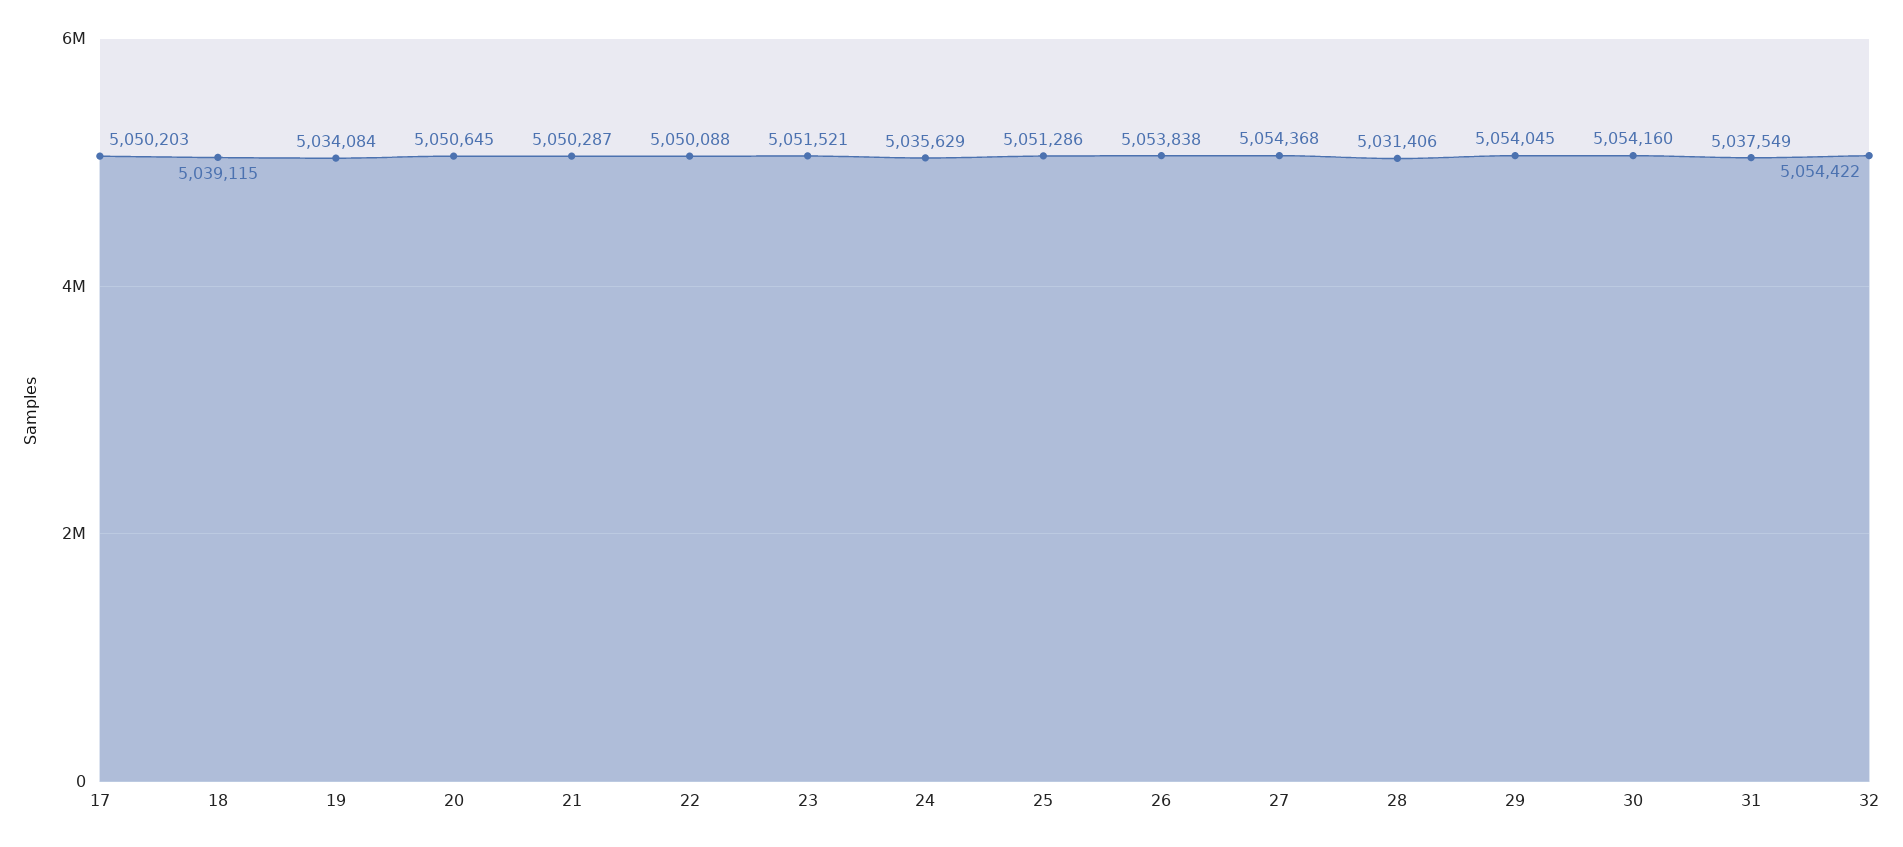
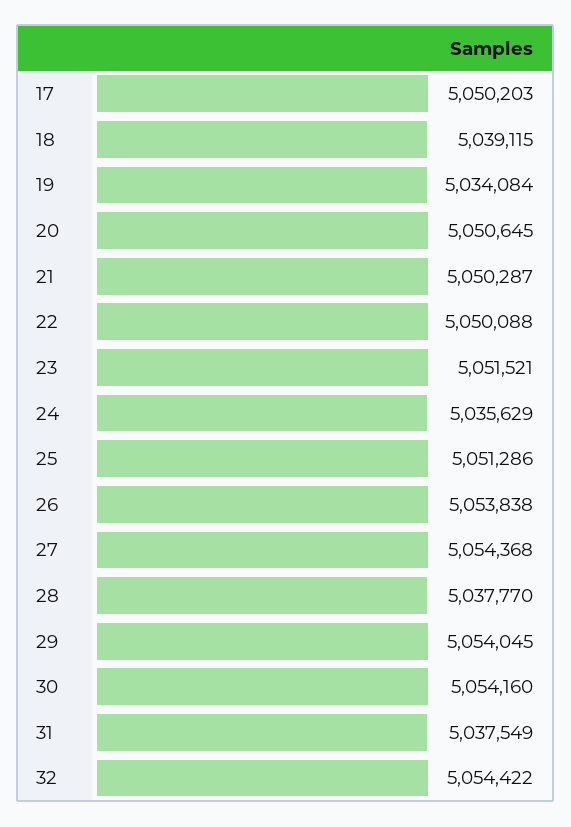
28: 5031406 -> 5037770

